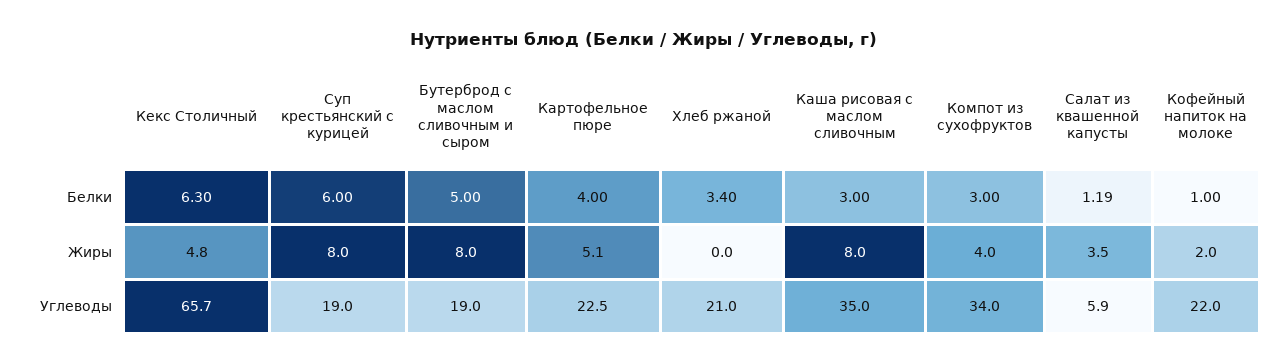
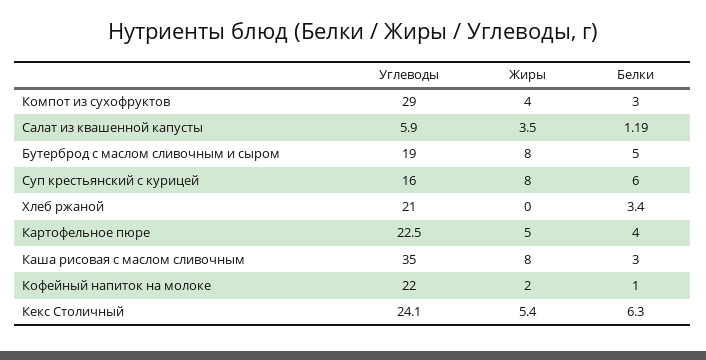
Кекс Столичный, Жиры: 4.8 -> 5.4
Картофельное пюре, Жиры: 5.1 -> 5
Кекс Столичный, Углеводы: 65.7 -> 24.1
Суп крестьянский с курицей, Углеводы: 19 -> 16
Компот из сухофруктов, Углеводы: 34 -> 29

